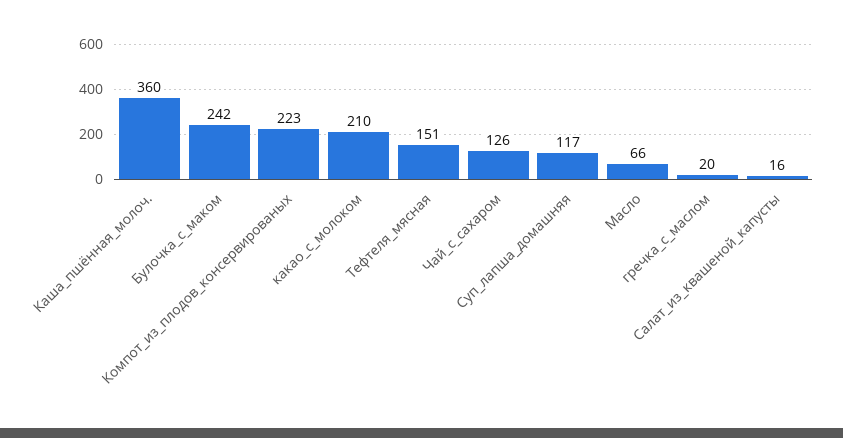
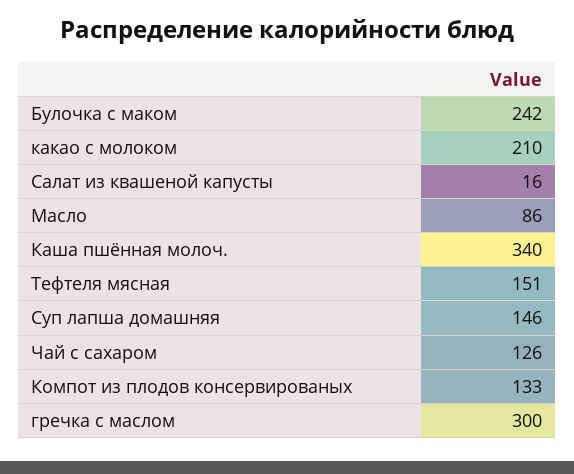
Каша_пшённая_молоч.: 360 -> 340
Компот_из_плодов_консервированых: 223 -> 133
Суп_лапша_домашняя: 117 -> 146
Масло: 66 -> 86
гречка_с_маслом: 20 -> 300

